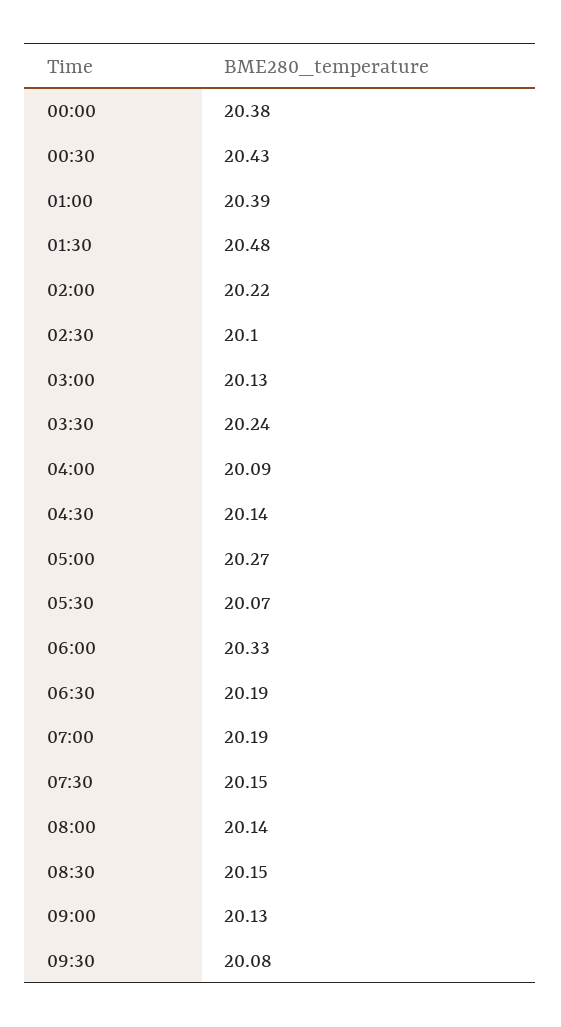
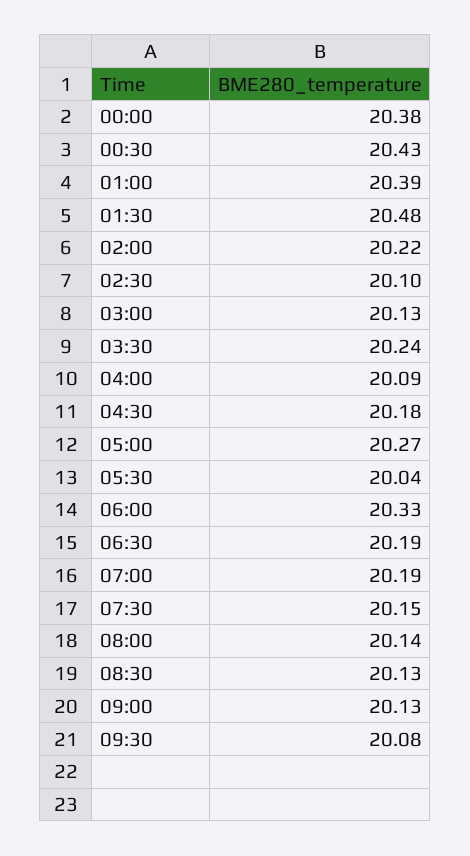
04:30: 20.14 -> 20.18
05:30: 20.07 -> 20.04
08:30: 20.15 -> 20.13

